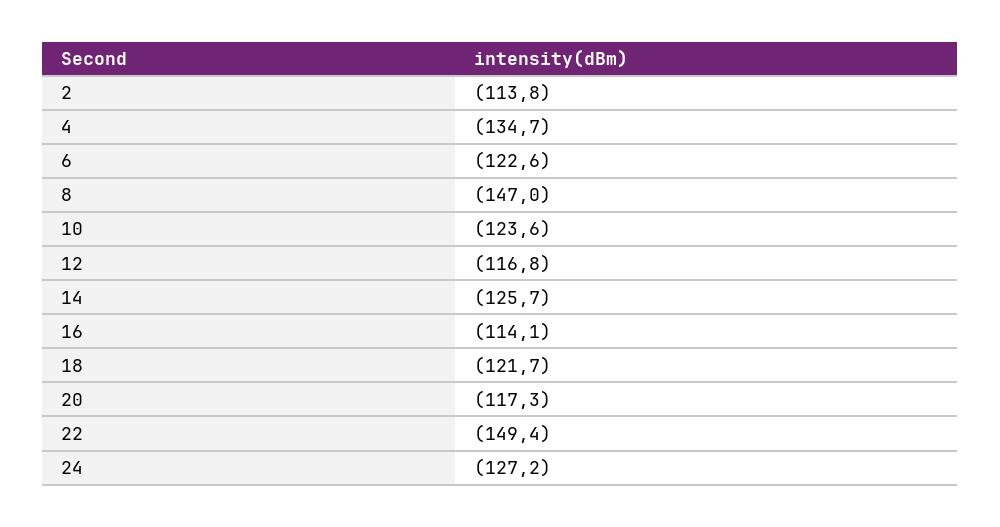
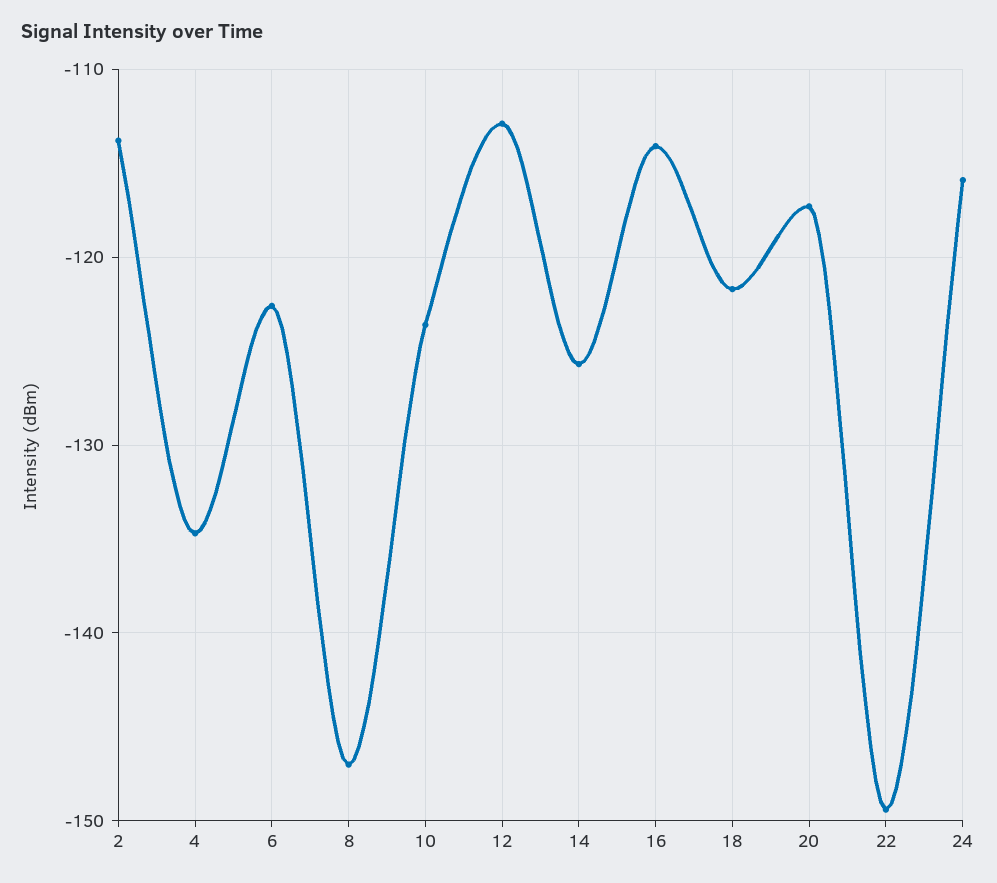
12: -116.8 -> -113
24: -127.2 -> -116

